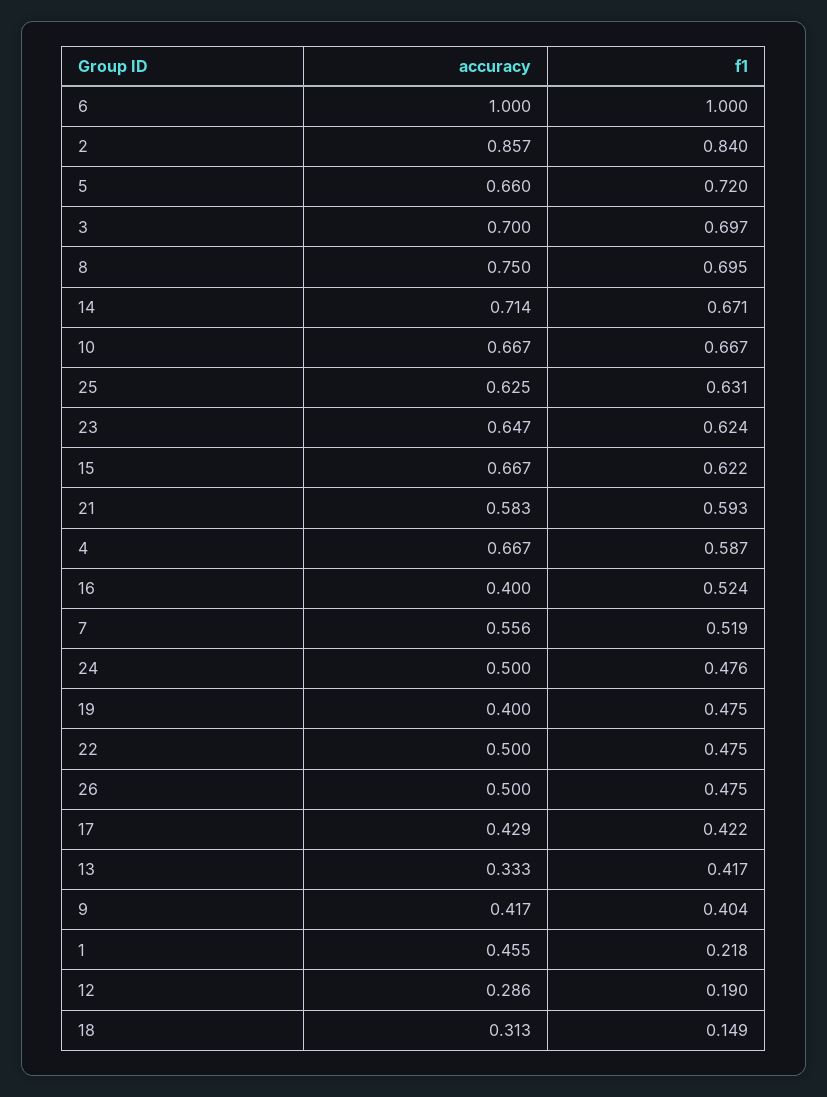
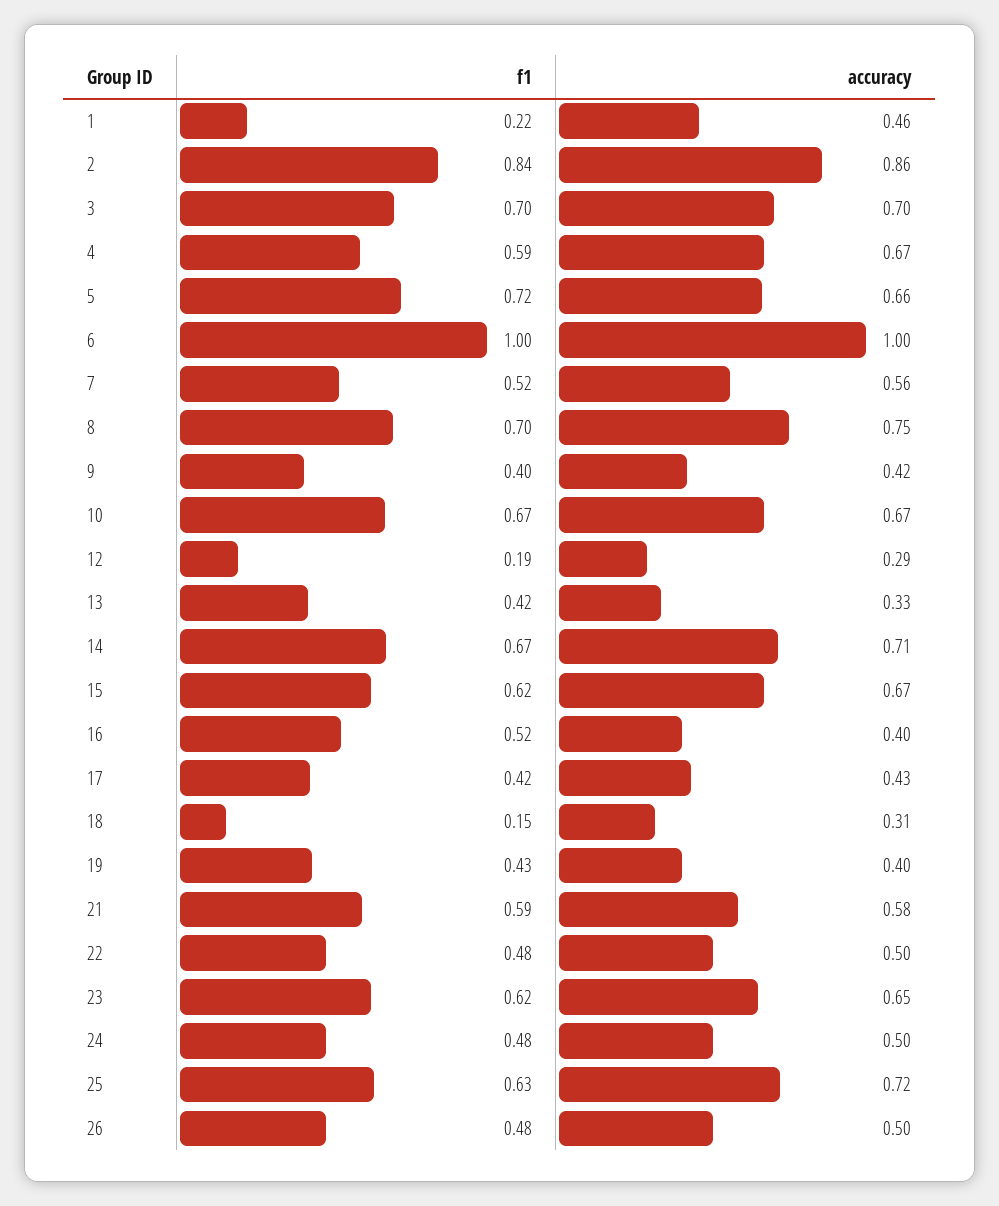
accuracy, 25: 0.625 -> 0.72
f1, 19: 0.475 -> 0.43

